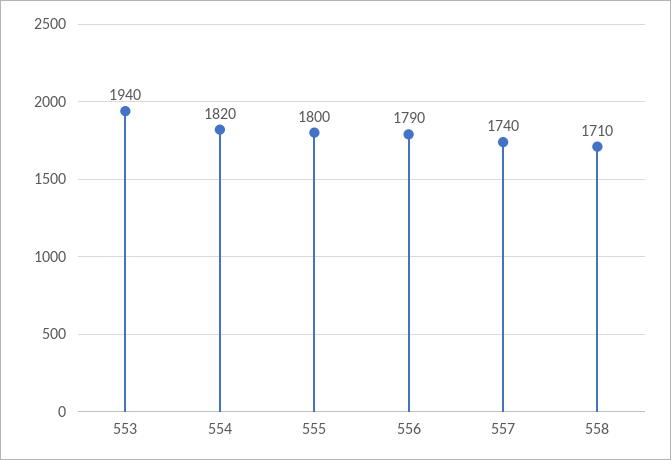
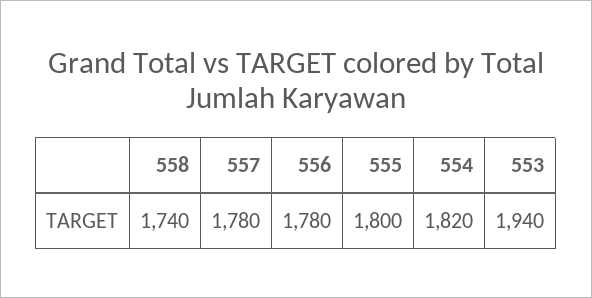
556: 1790 -> 1780
557: 1740 -> 1780
558: 1710 -> 1740

